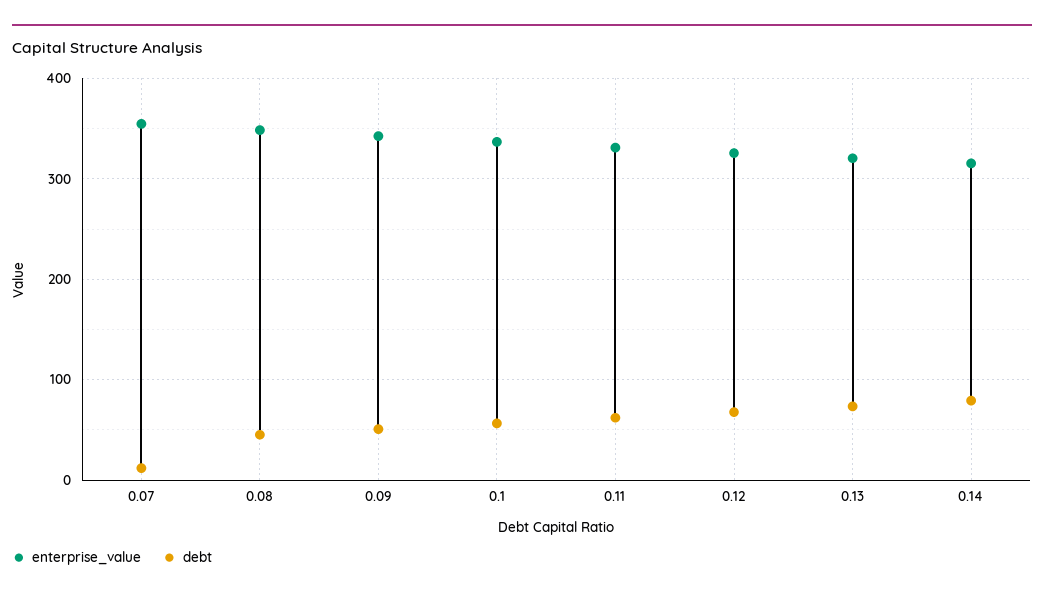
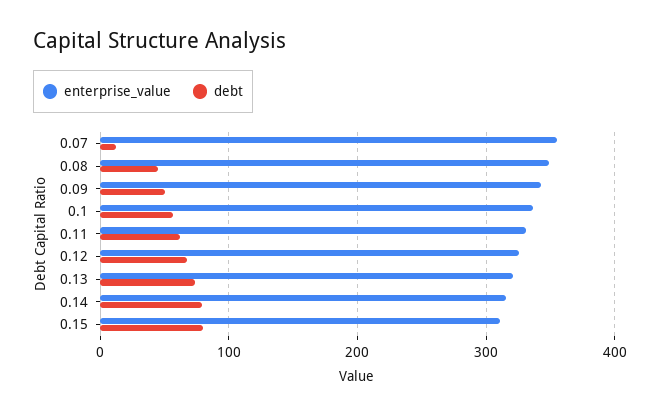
enterprise_value, 0.15: none -> 310
debt, 0.15: none -> 80

